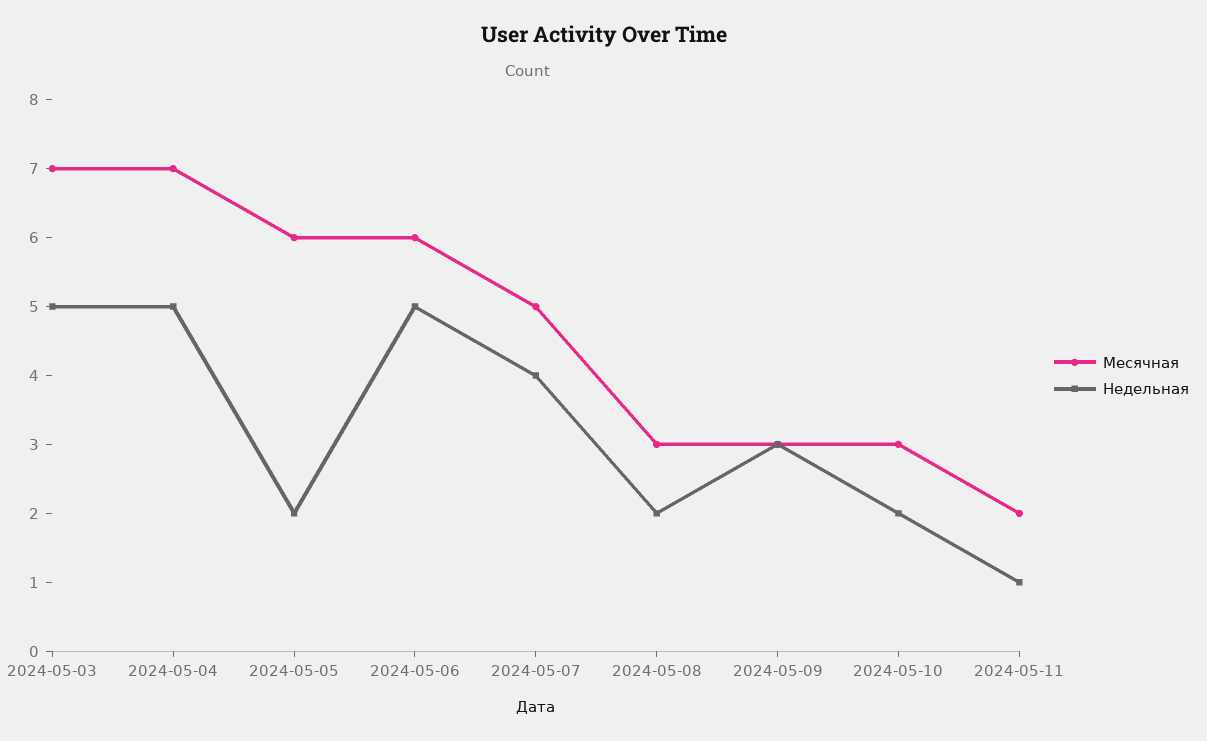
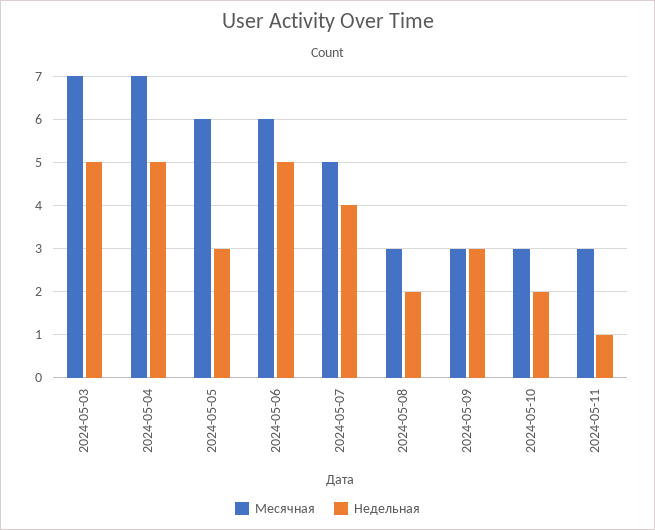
Недельная, 2024-05-05: 2 -> 3
Месячная, 2024-05-11: 2 -> 3

